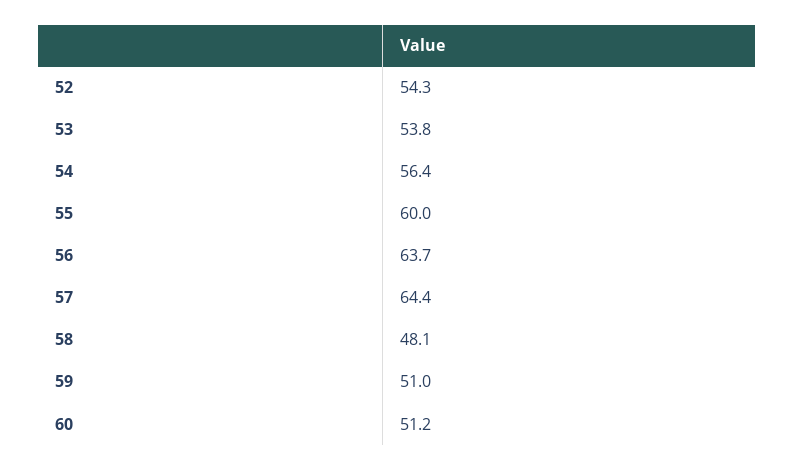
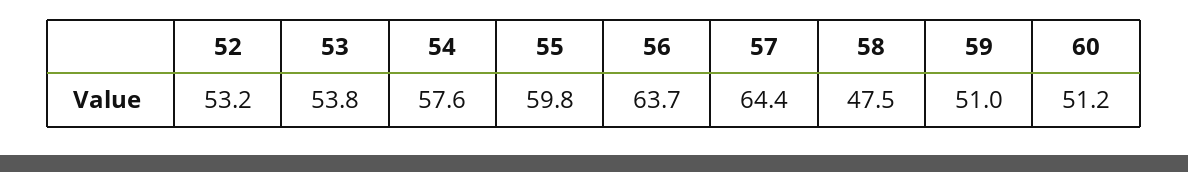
52: 54.3 -> 53.2
54: 56.4 -> 57.6
55: 60 -> 59.8
58: 48.1 -> 47.5

